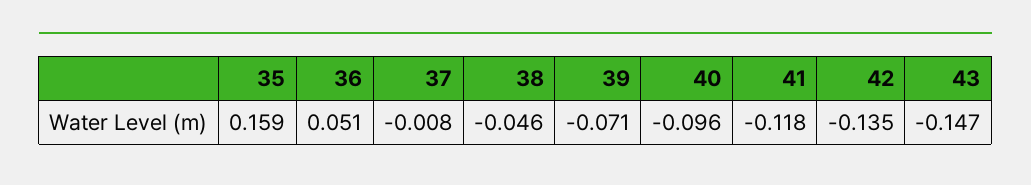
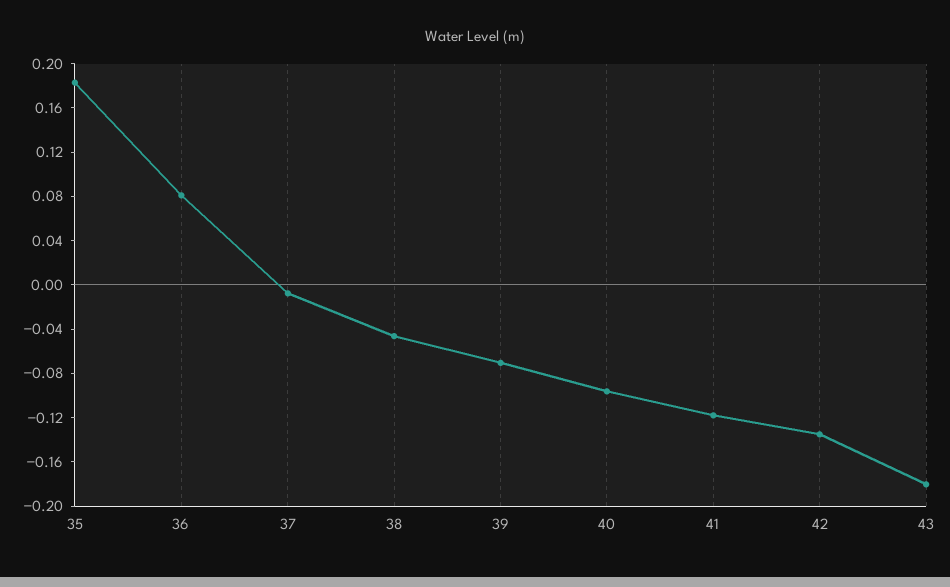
35: 0.159 -> 0.18
36: 0.051 -> 0.08
43: -0.147 -> -0.18

